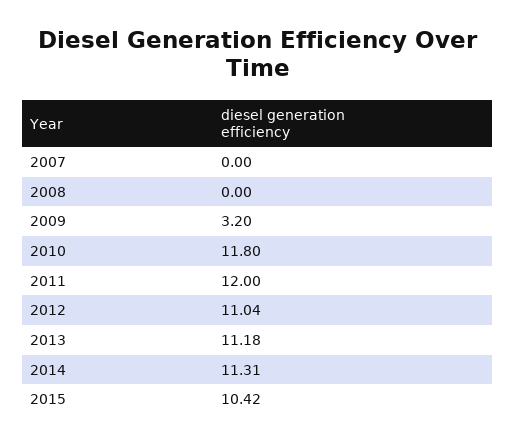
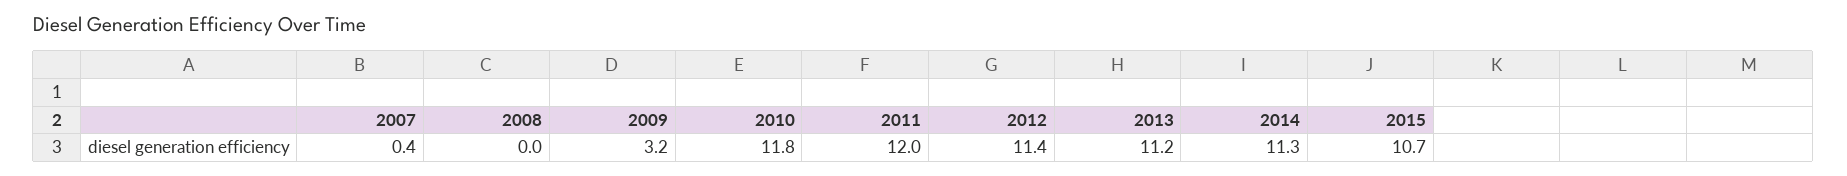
2007: 0 -> 0.4
2012: 11.04 -> 11.4
2015: 10.42 -> 10.7

